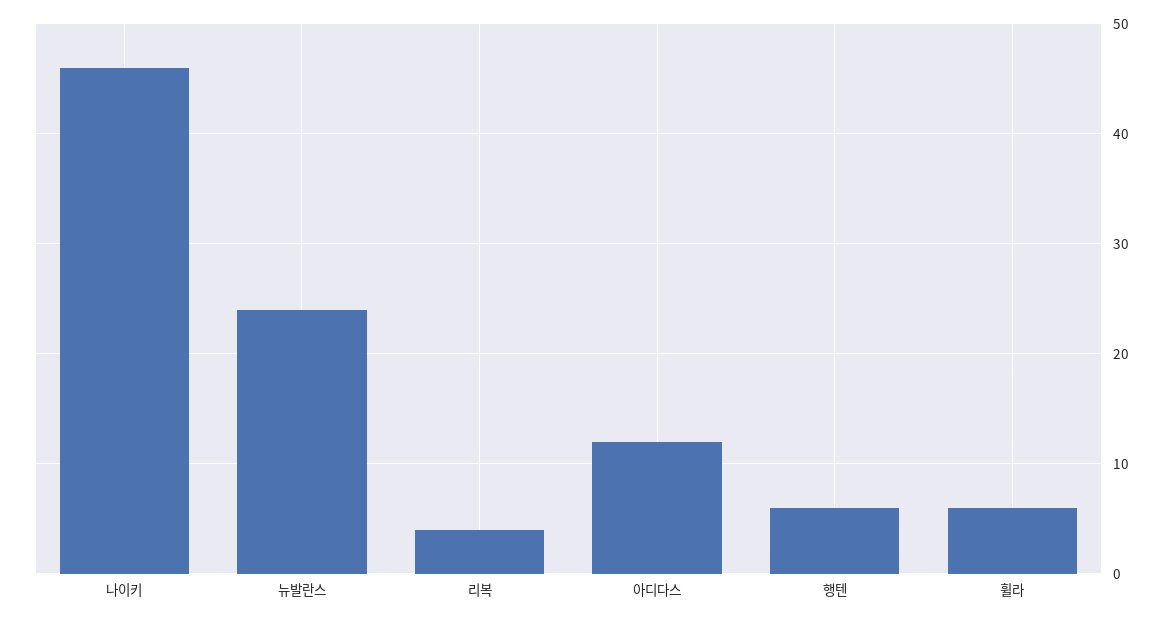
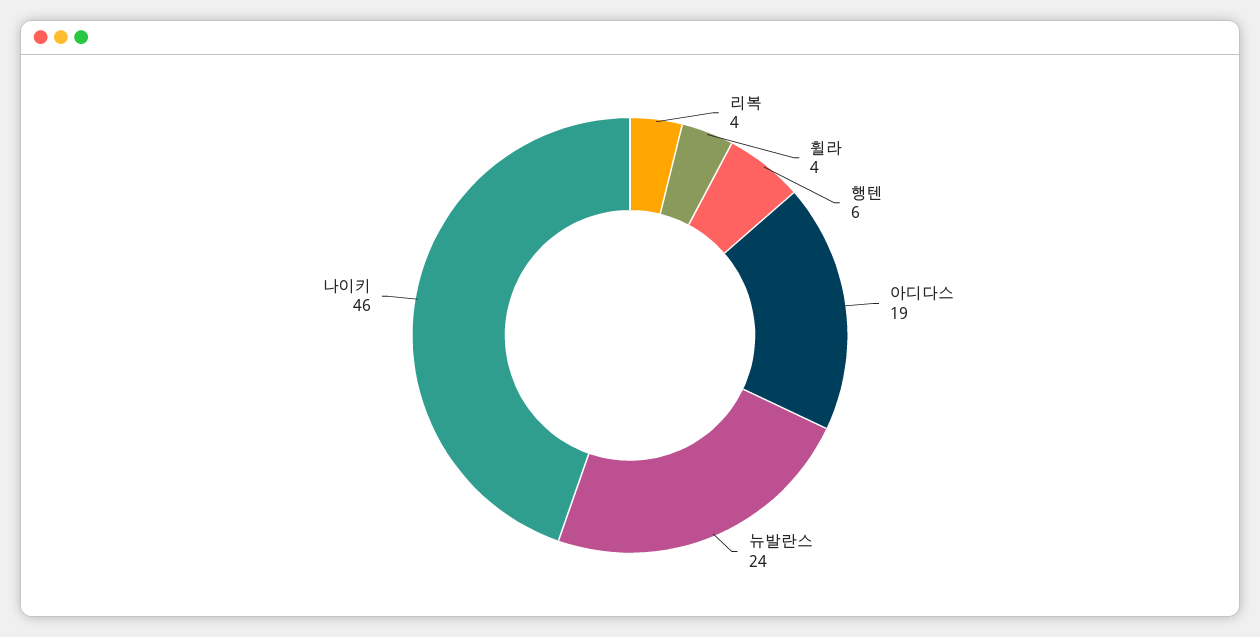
아디다스: 12 -> 19
휠라: 6 -> 4

